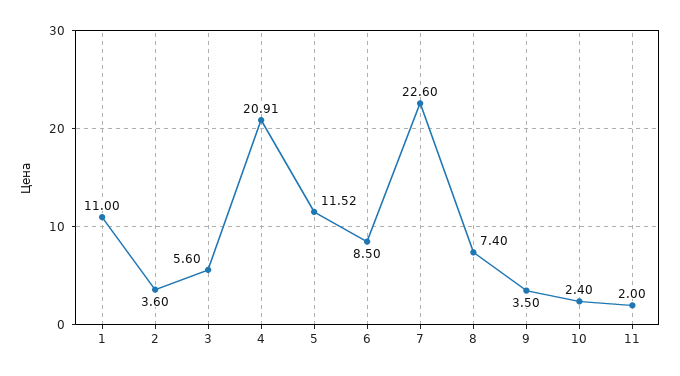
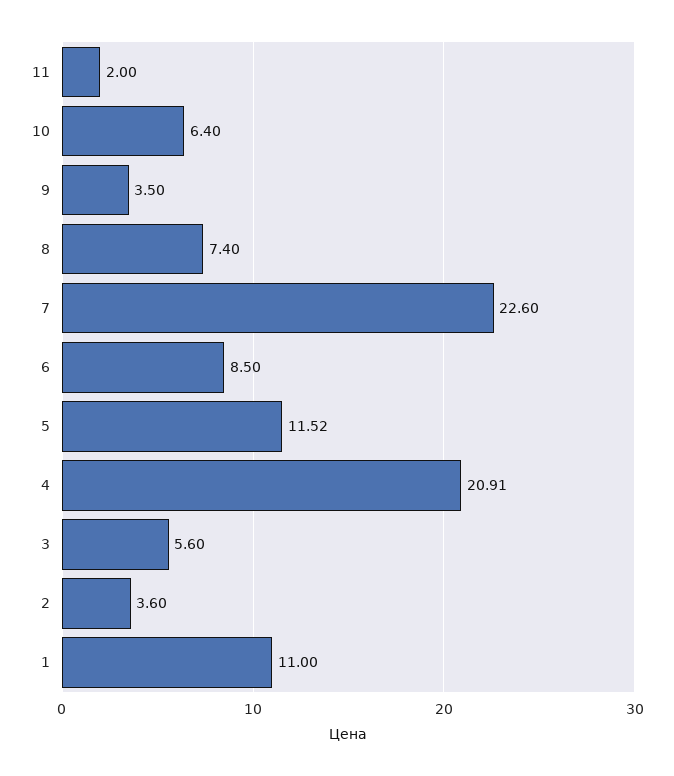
10: 2.4 -> 6.4

